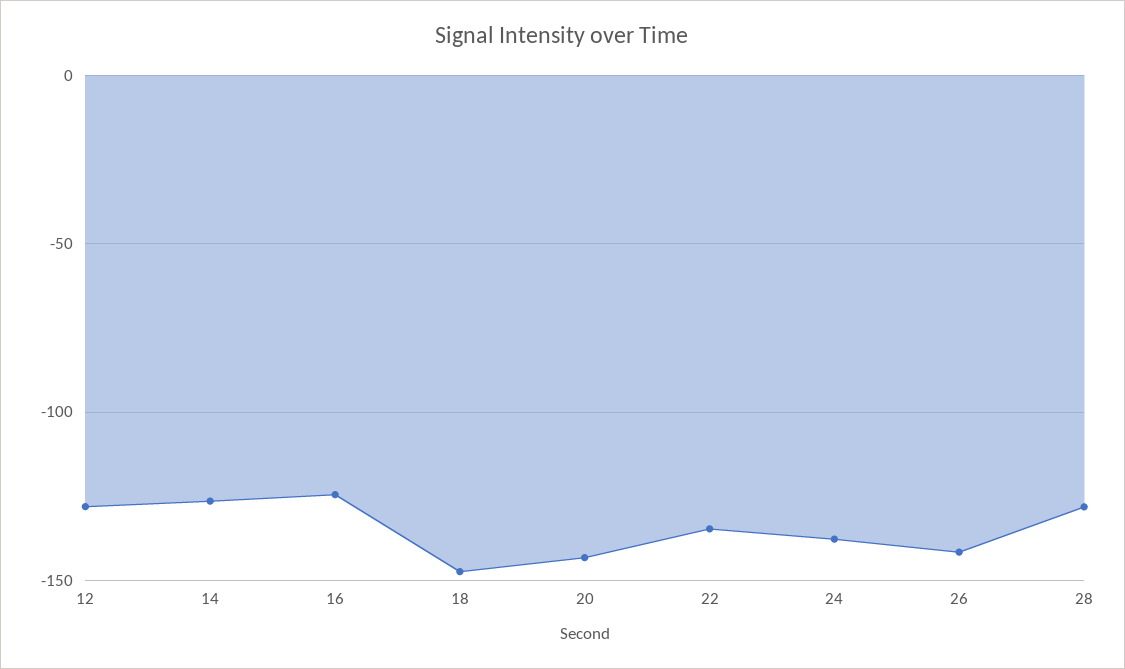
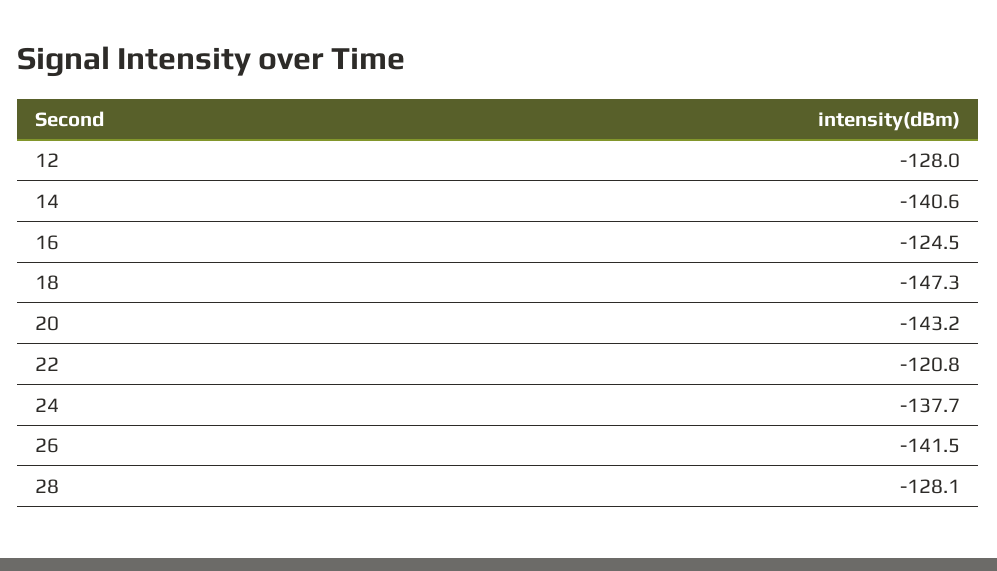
14: -125 -> -140.6
22: -135 -> -120.8

